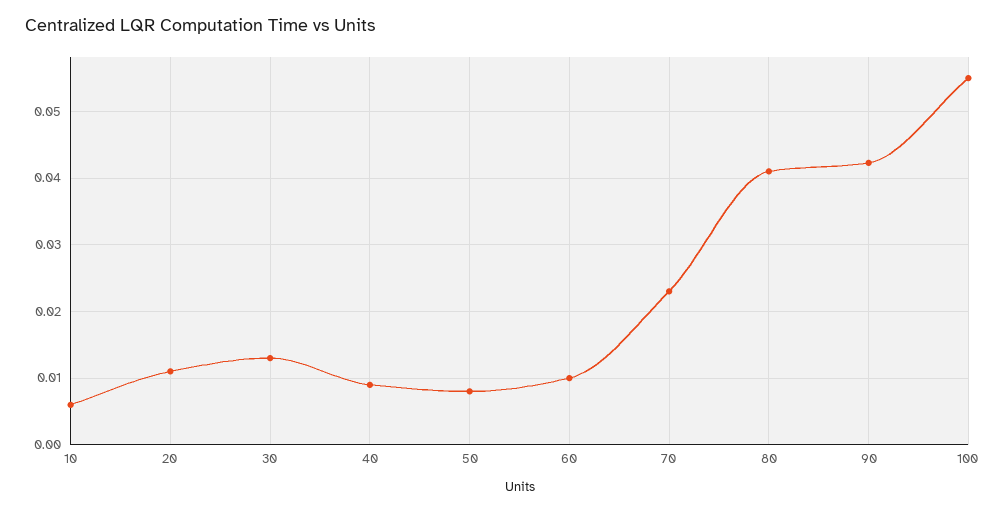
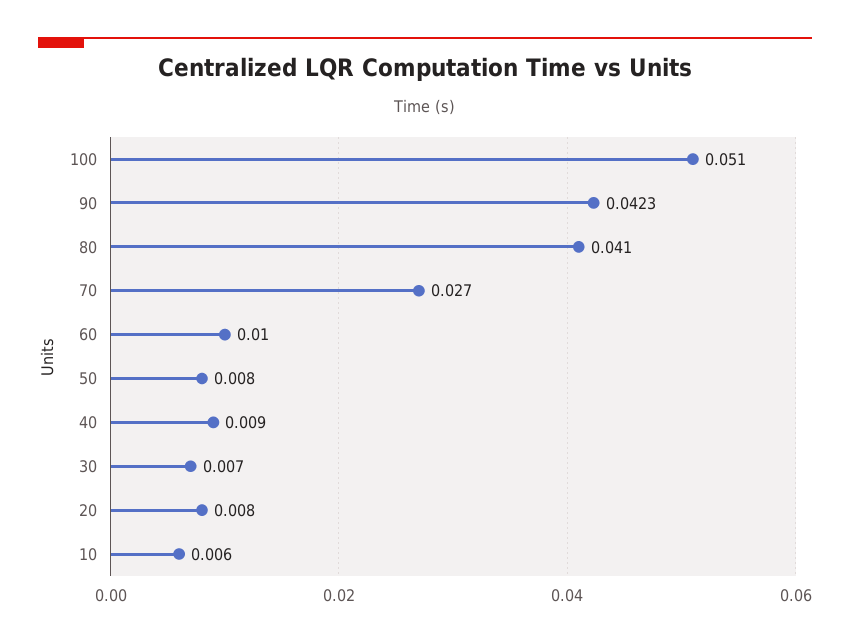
20: 0.011 -> 0.008
30: 0.013 -> 0.007
70: 0.023 -> 0.027
100: 0.055 -> 0.051

